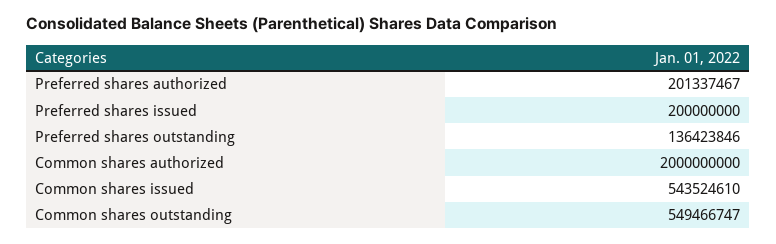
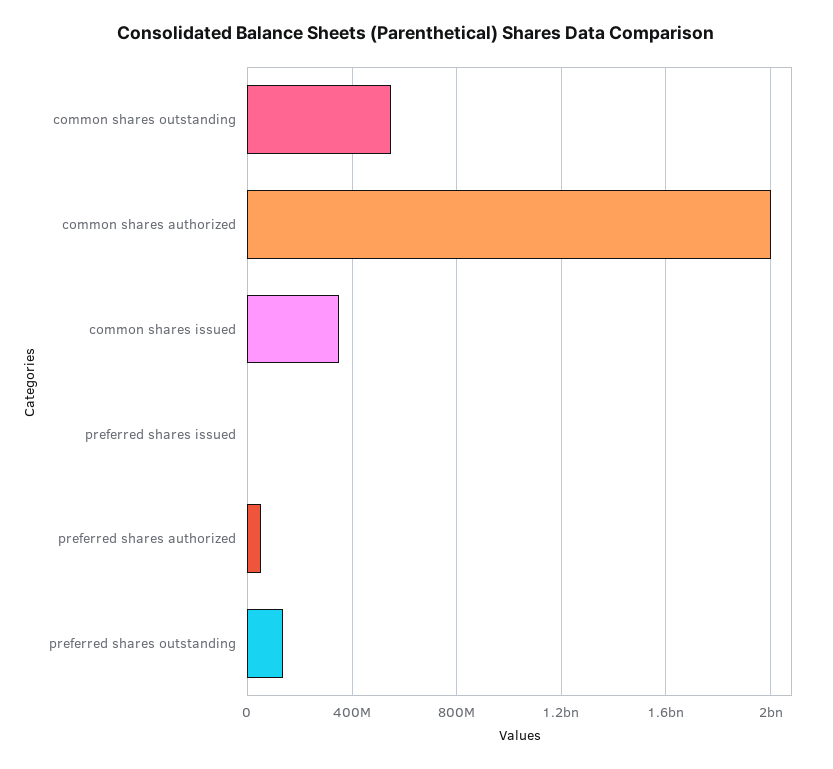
Preferred shares authorized: 201337467 -> 50000000
Preferred shares issued: 200000000 -> 0
Common shares issued: 543524610 -> 350000000

